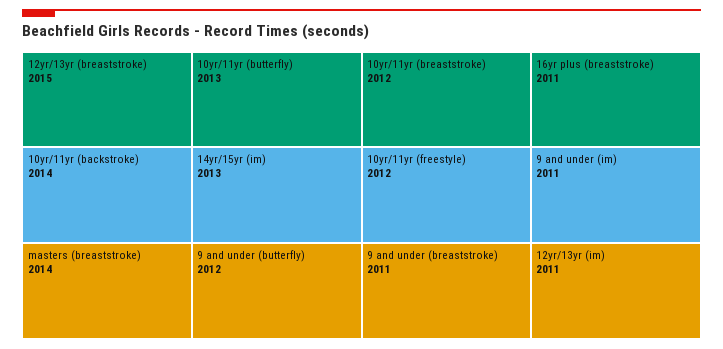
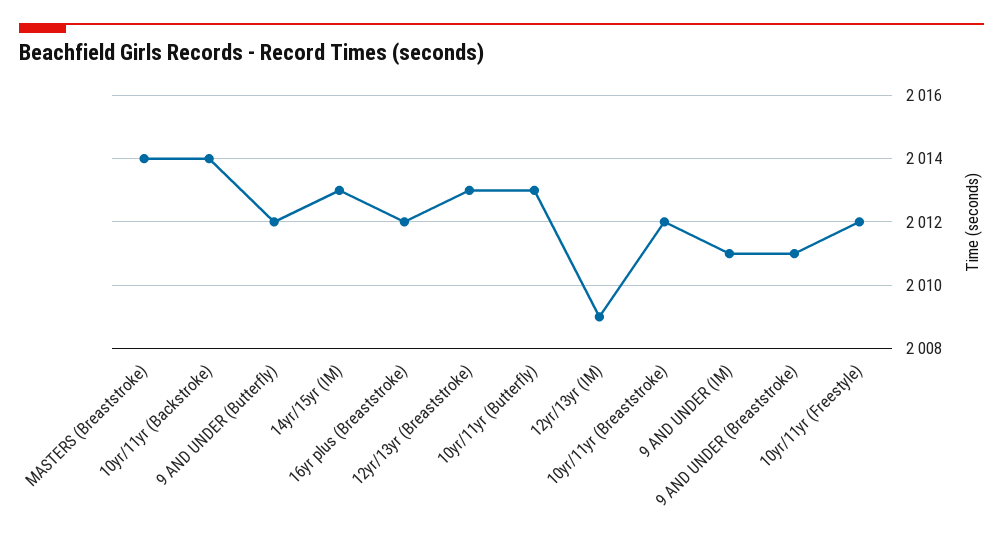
12yr/13yr (breaststroke): 2015 -> 2013
16yr plus (breaststroke): 2011 -> 2012
12yr/13yr (im): 2011 -> 2009

